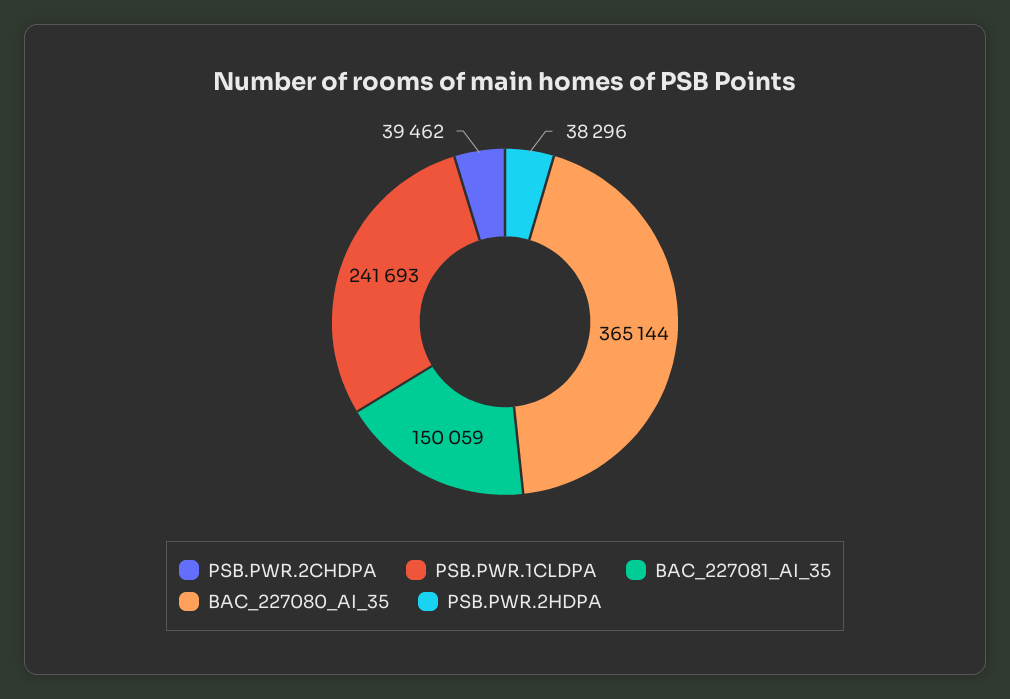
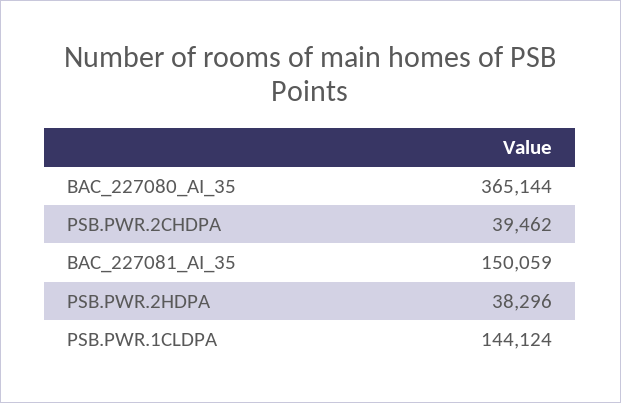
PSB.PWR.1CLDPA: 241693 -> 144124

